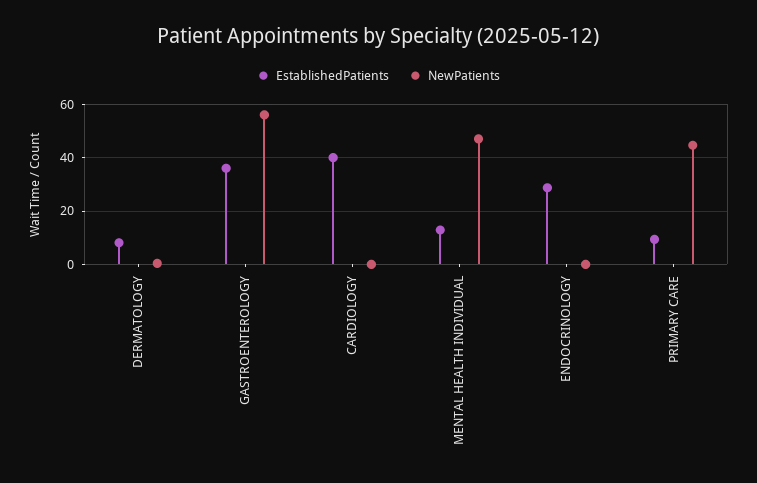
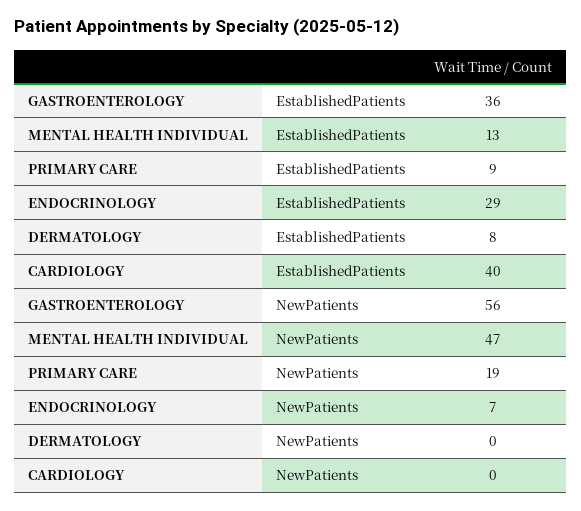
NewPatients, ENDOCRINOLOGY: 0 -> 7
NewPatients, PRIMARY CARE: 45 -> 19

